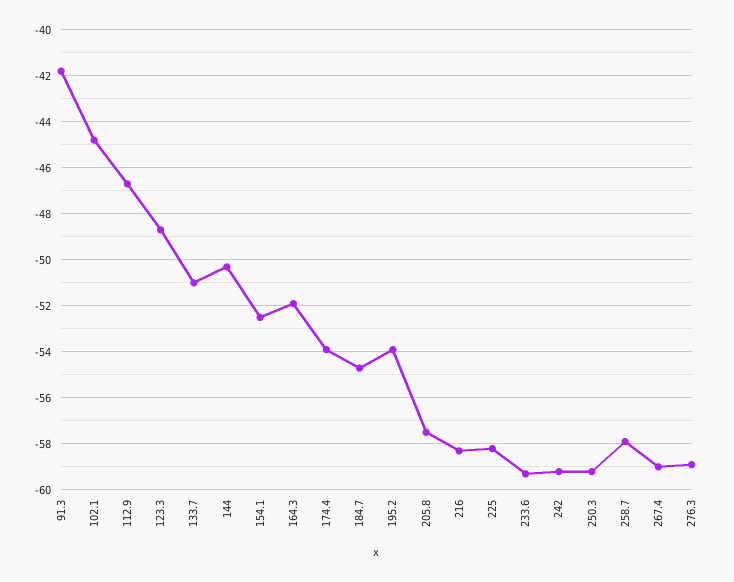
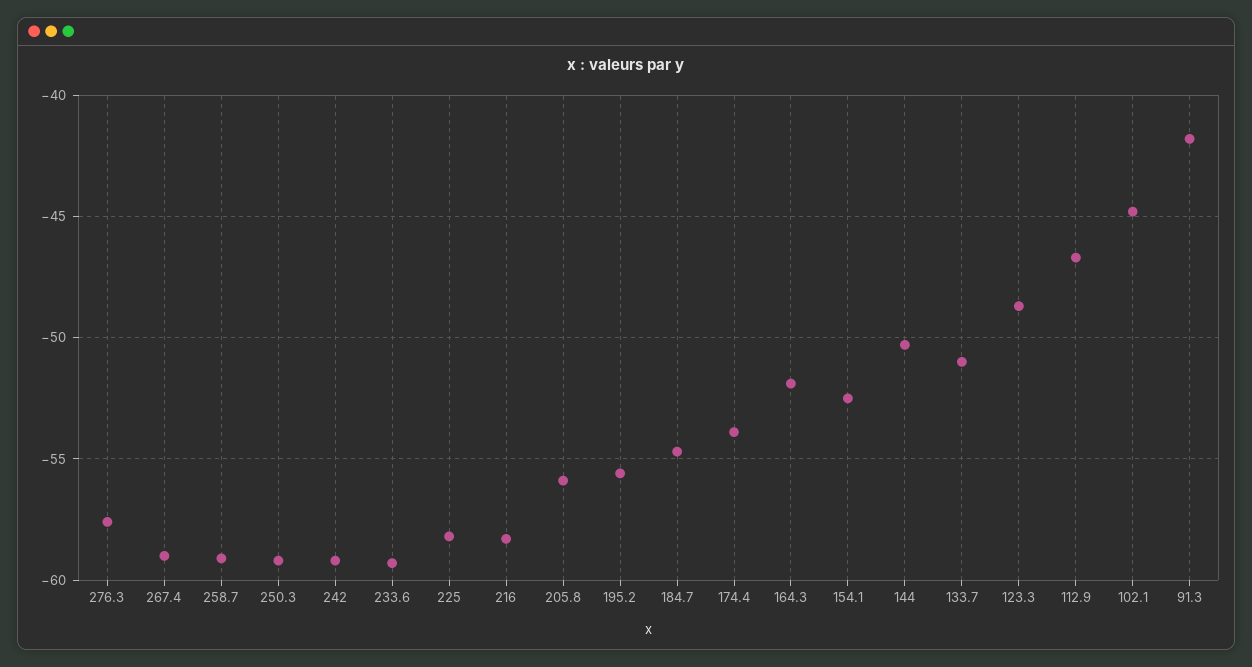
195.2: -54 -> -55.5
205.8: -57.5 -> -56
258.7: -58 -> -59
276.3: -59 -> -57.5

